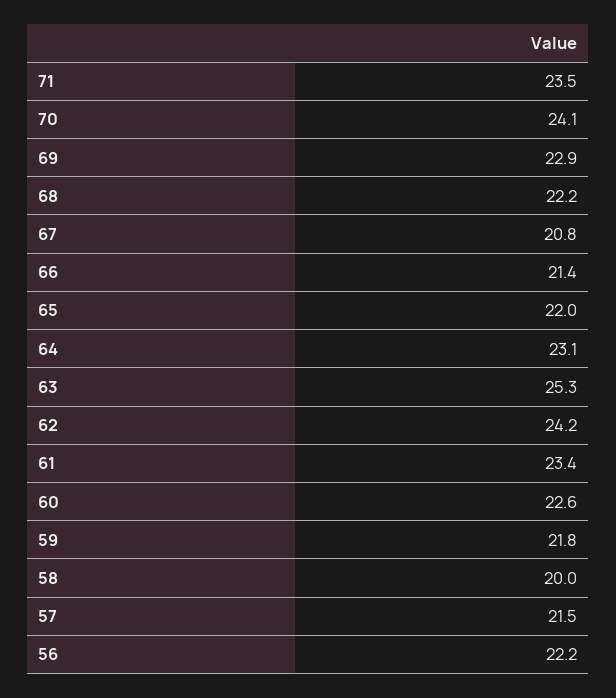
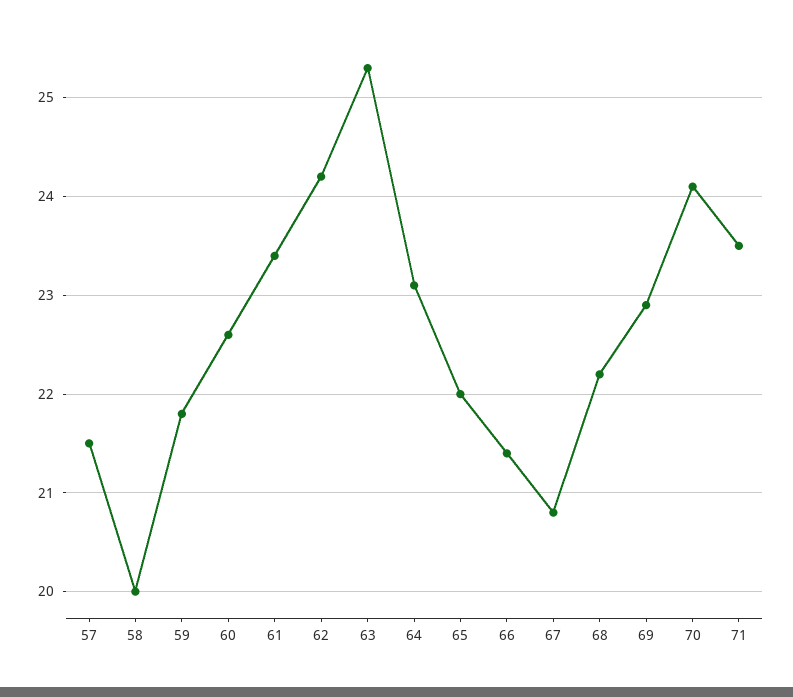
56: 22.2 -> none

